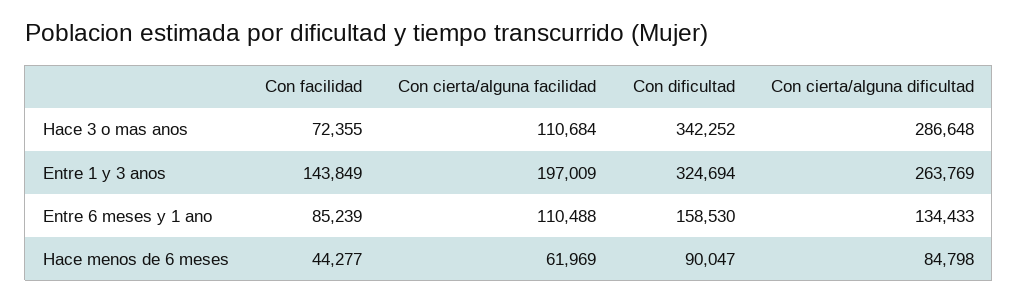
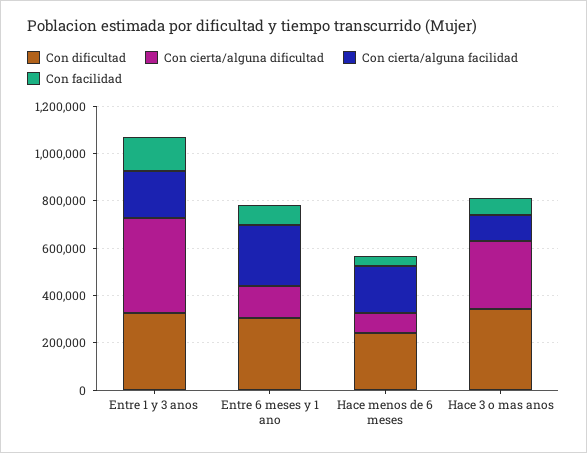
Con cierta/alguna dificultad, Entre 1 y 3 anos: 263769 -> 400000
Con cierta/alguna facilidad, Entre 6 meses y 1 ano: 110488 -> 250000
Con dificultad, Entre 6 meses y 1 ano: 158530 -> 300000
Con cierta/alguna facilidad, Hace menos de 6 meses: 61969 -> 200000
Con dificultad, Hace menos de 6 meses: 90047 -> 250000

